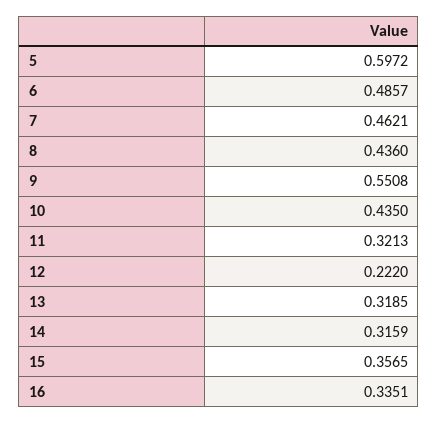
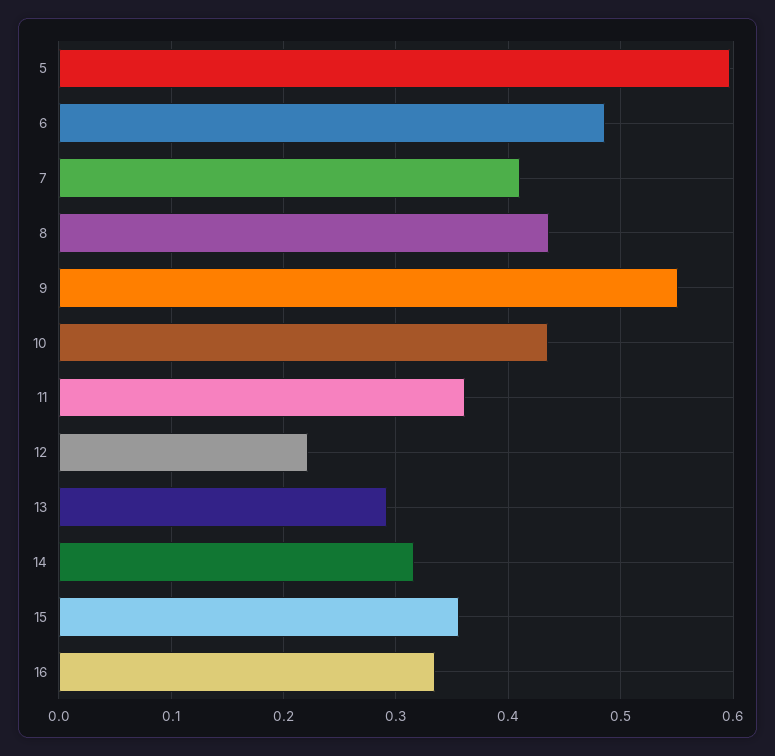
7: 0.4621 -> 0.41
11: 0.3213 -> 0.36
13: 0.3185 -> 0.29

